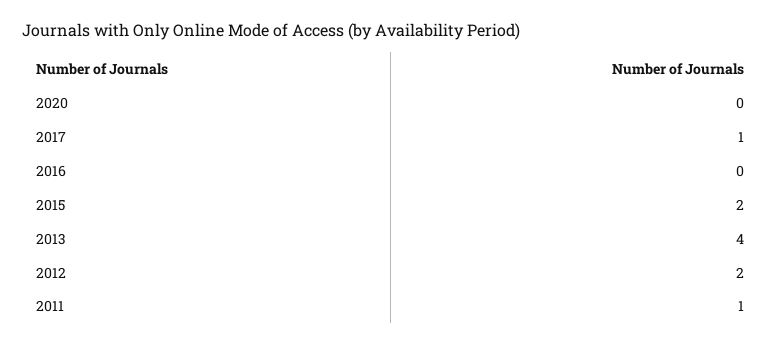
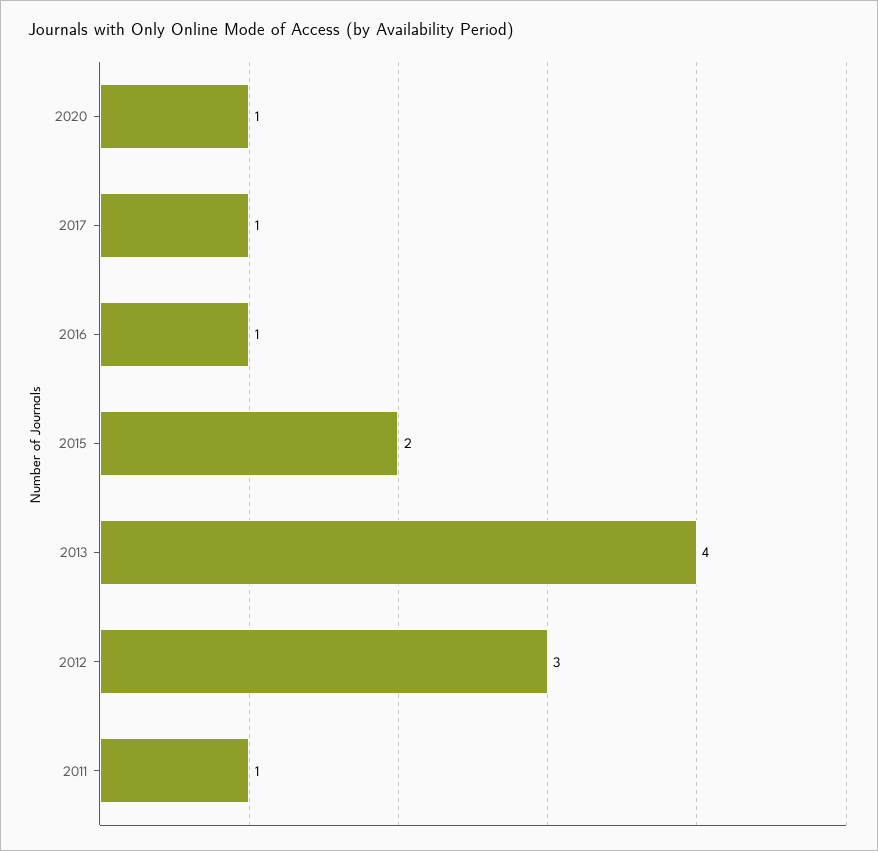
2020: 0 -> 1
2016: 0 -> 1
2012: 2 -> 3

